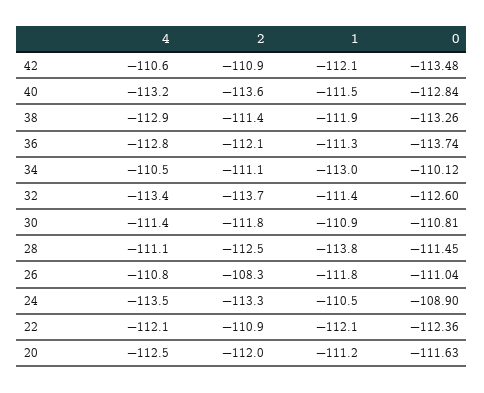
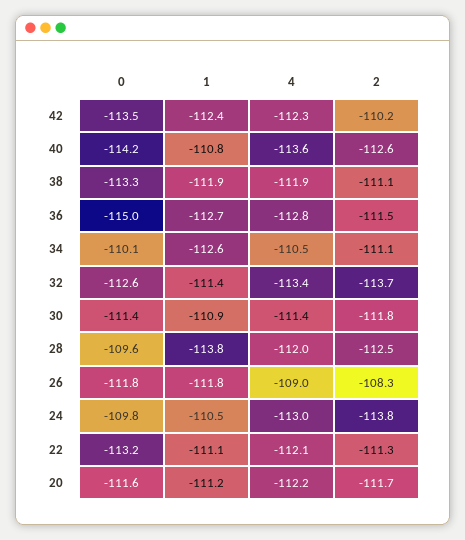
4, 42: -110.6 -> -112.3
2, 42: -110.9 -> -110.2
1, 42: -112.1 -> -112.4
4, 40: -113.2 -> -113.6
2, 40: -113.6 -> -112.6
1, 40: -111.5 -> -110.8
0, 40: -112.84 -> -114.2
4, 38: -112.9 -> -111.9
2, 38: -111.4 -> -111.1
2, 36: -112.1 -> -111.5
1, 36: -111.3 -> -112.7
0, 36: -113.74 -> -115
1, 34: -113 -> -112.6
0, 30: -110.81 -> -111.4
4, 28: -111.1 -> -112
0, 28: -111.45 -> -109.6
4, 26: -110.8 -> -109
0, 26: -111.04 -> -111.8
4, 24: -113.5 -> -113
2, 24: -113.3 -> -113.8
0, 24: -108.9 -> -109.8
2, 22: -110.9 -> -111.3
1, 22: -112.1 -> -111.1
0, 22: -112.36 -> -113.2
4, 20: -112.5 -> -112.2
2, 20: -112 -> -111.7

